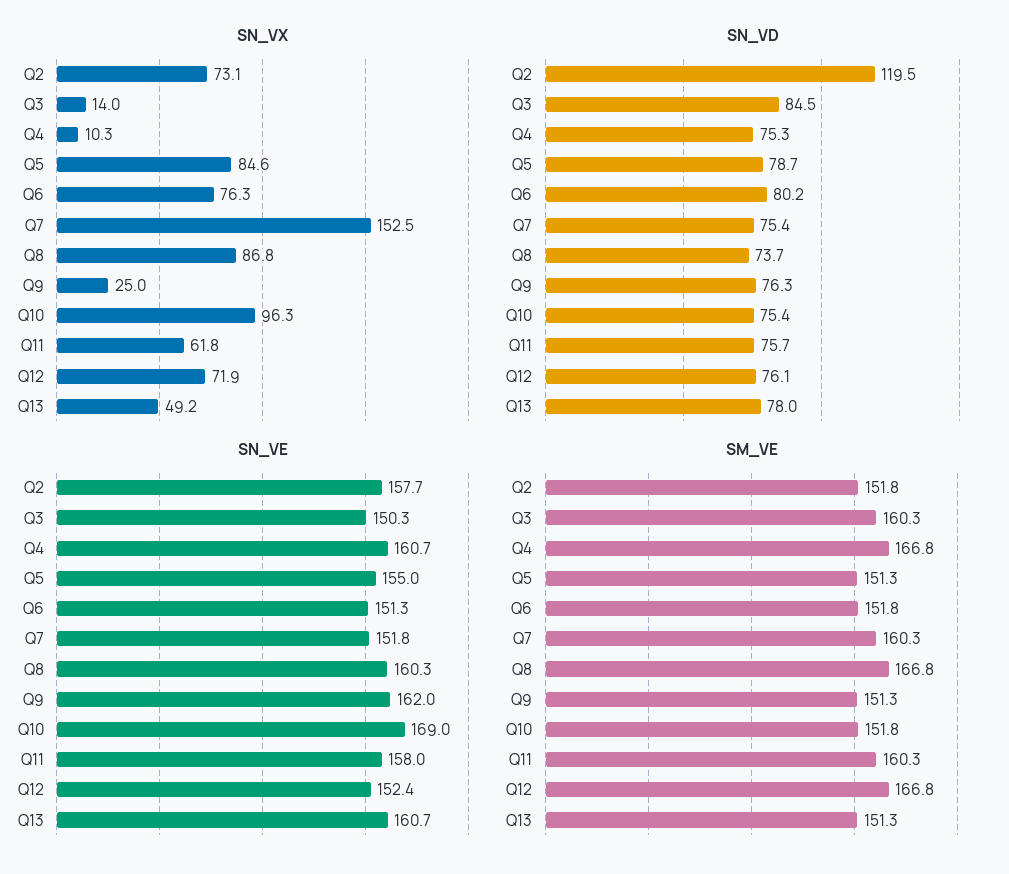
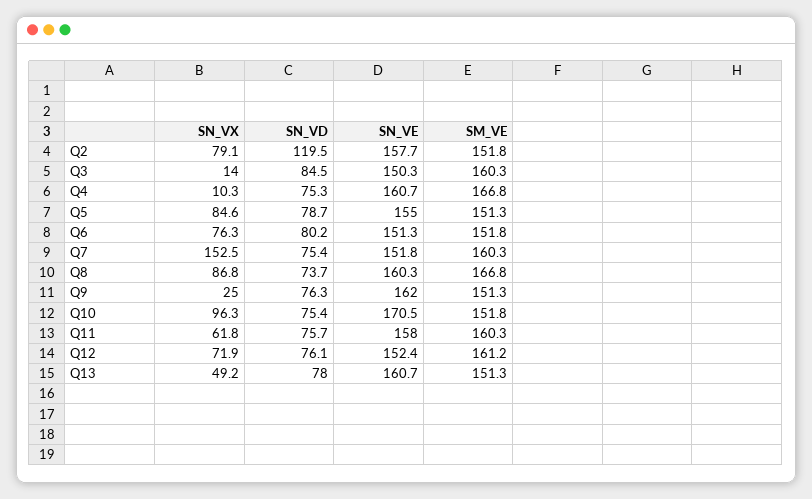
SN_VX, Q2: 73.1 -> 79.1
SN_VE, Q10: 169 -> 170.5
SM_VE, Q12: 166.8 -> 161.2

